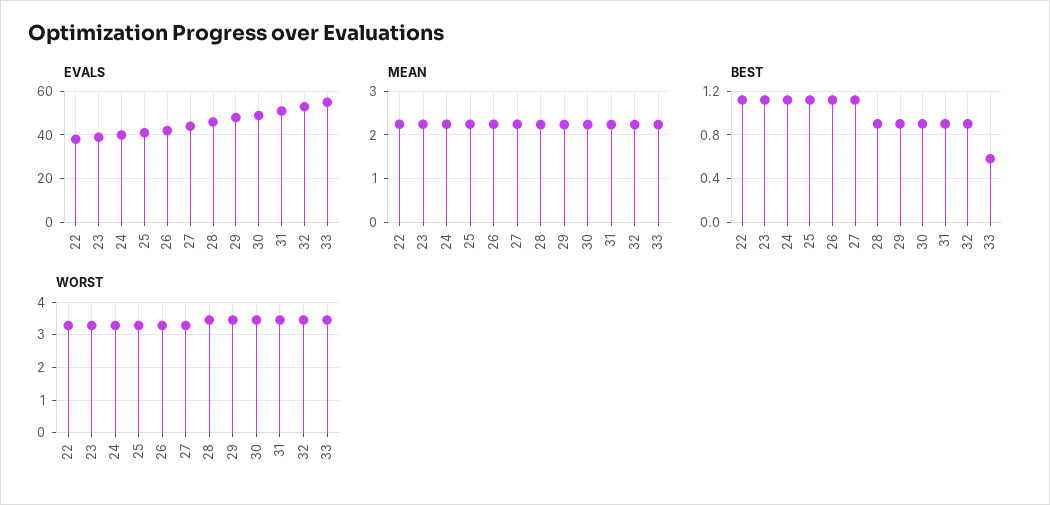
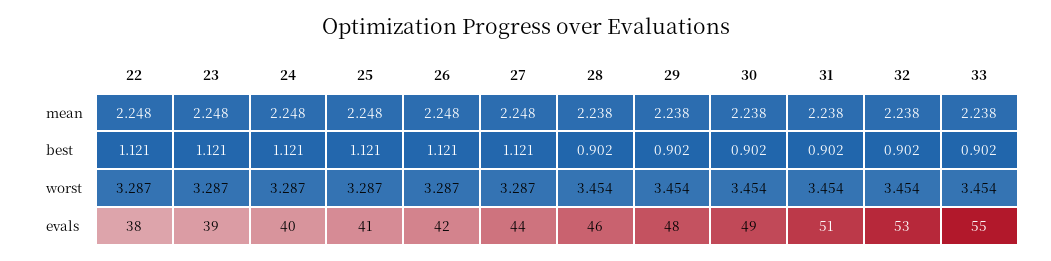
BEST, 33: 0.6 -> 0.902

